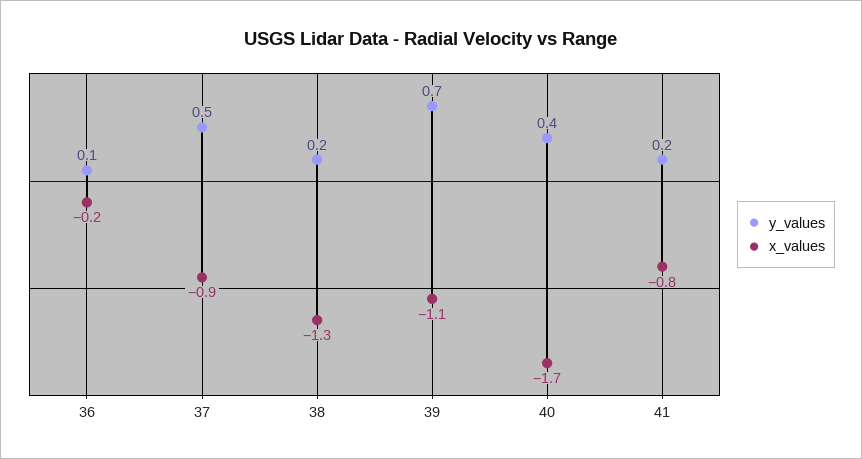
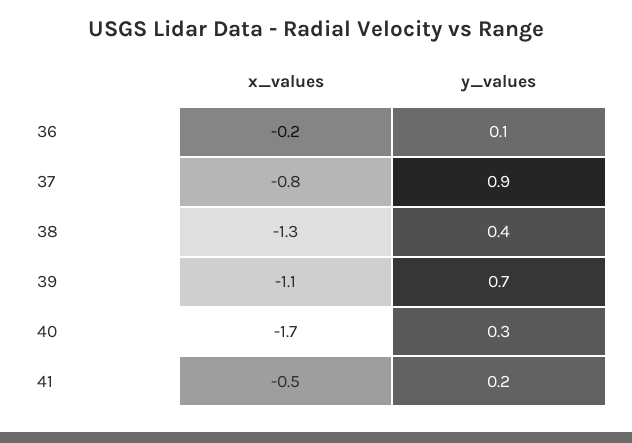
y_values, 37: 0.5 -> 0.9
x_values, 37: -0.9 -> -0.8
y_values, 38: 0.2 -> 0.4
y_values, 40: 0.4 -> 0.3
x_values, 41: -0.8 -> -0.5

